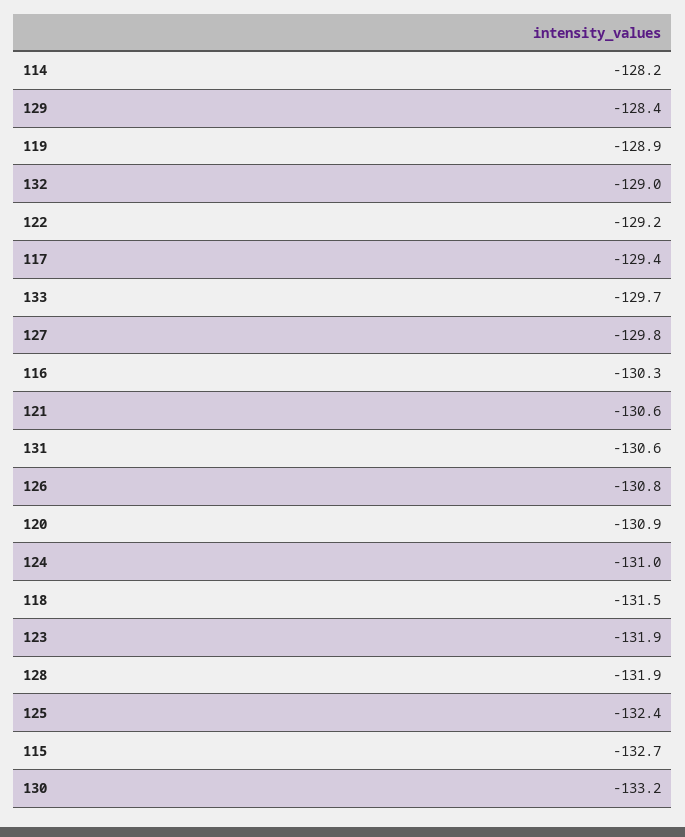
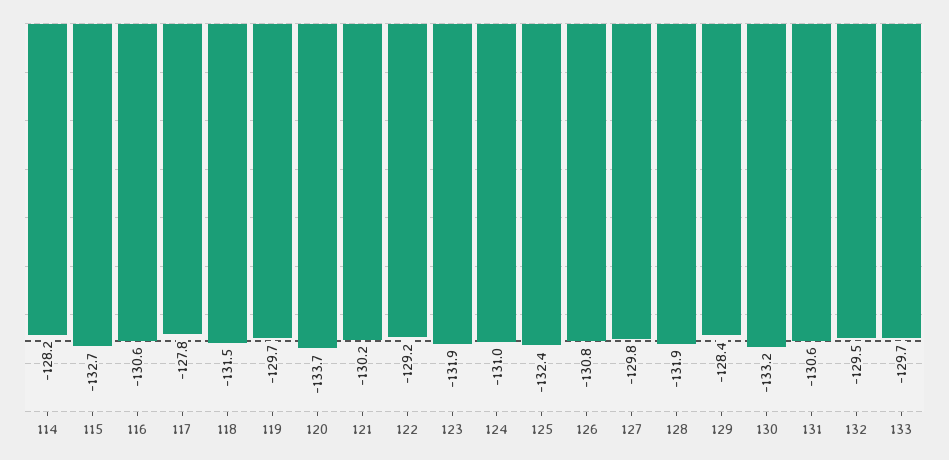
119: -128.9 -> -129.7
132: -129 -> -129.5
117: -129.4 -> -127.8
116: -130.3 -> -130.6
121: -130.6 -> -130.2
120: -130.9 -> -133.7

